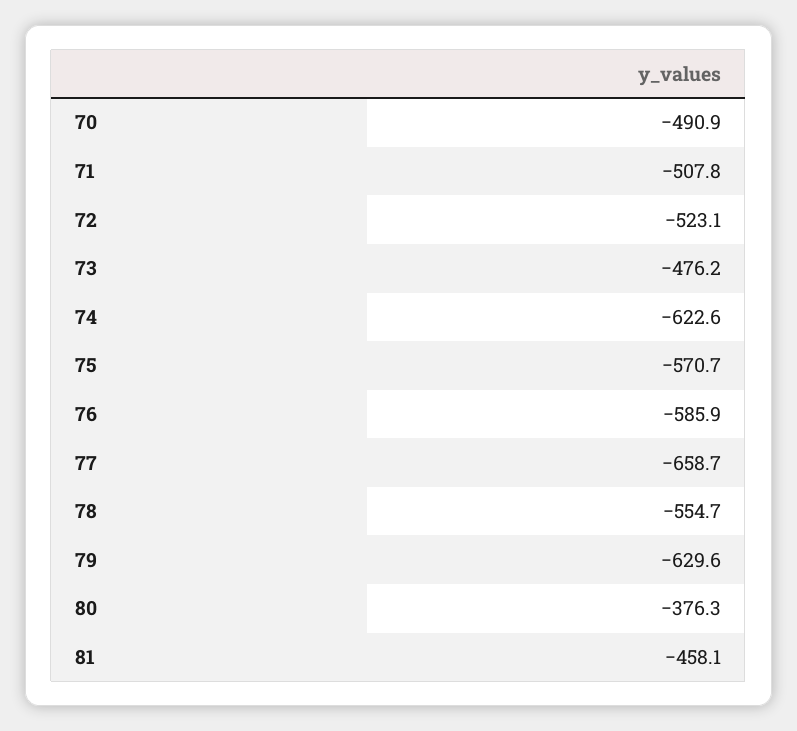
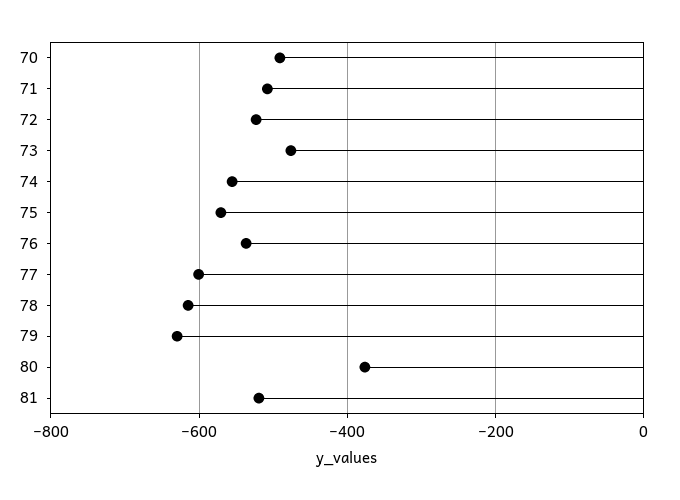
74: -622.6 -> -560
76: -585.9 -> -540
77: -658.7 -> -600
78: -554.7 -> -620
81: -458.1 -> -520

